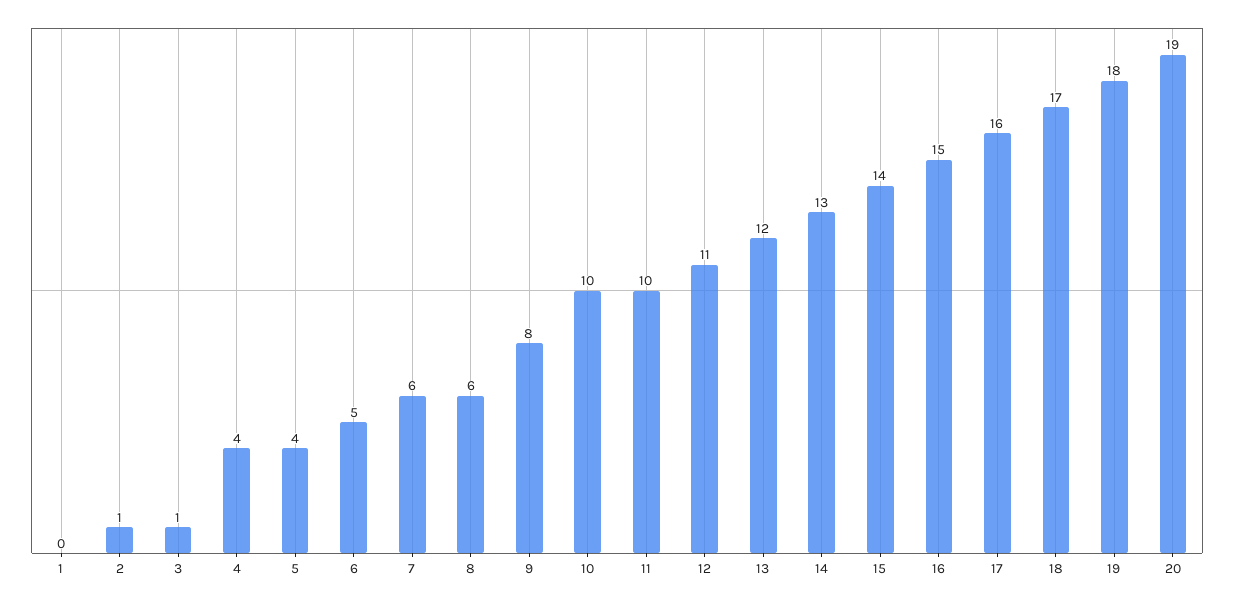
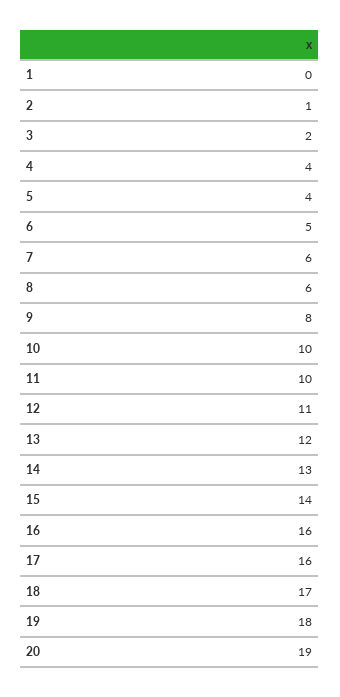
3: 1 -> 2
16: 15 -> 16

